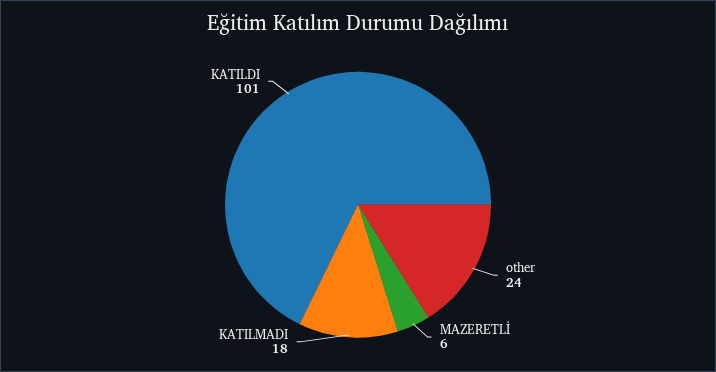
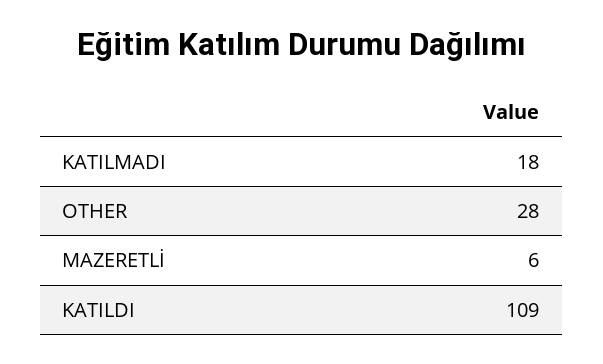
other: 24 -> 28
KATILDI: 101 -> 109

